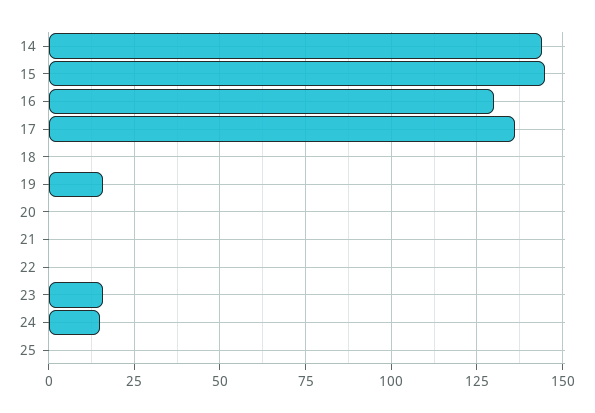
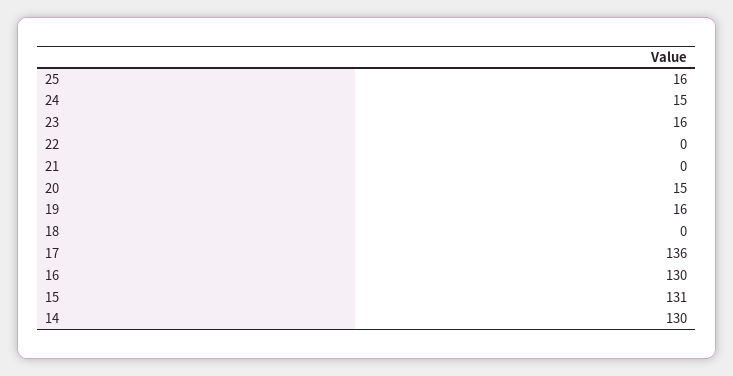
14: 145 -> 130
15: 145 -> 131
20: 0 -> 15
25: 0 -> 16

